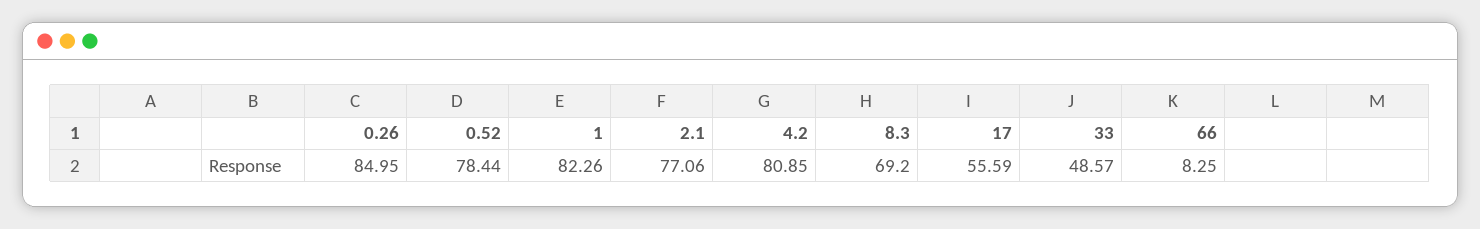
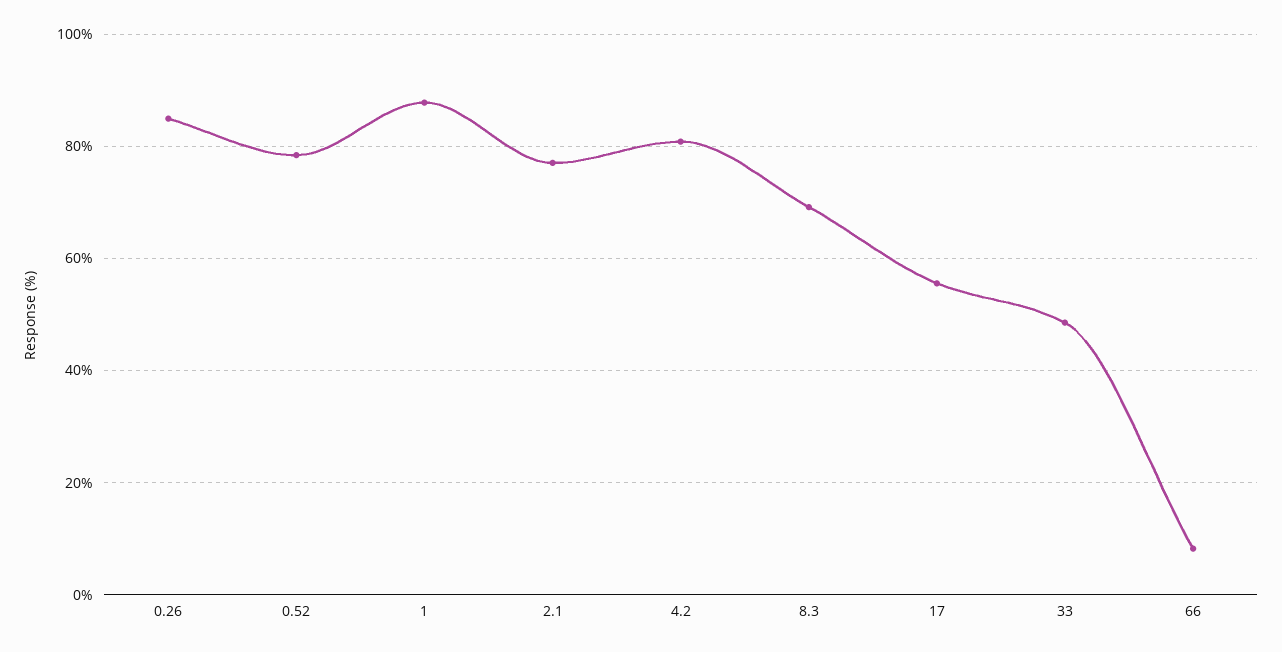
1: 82.26 -> 88

